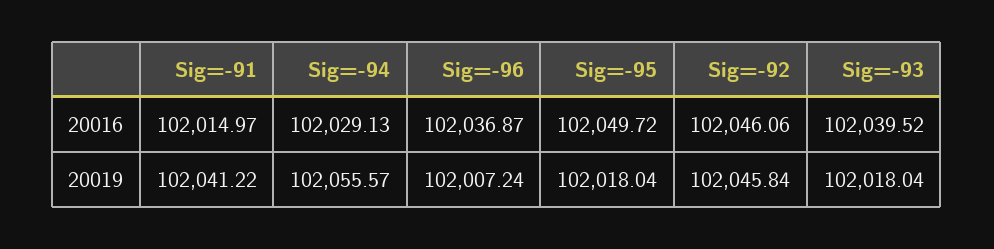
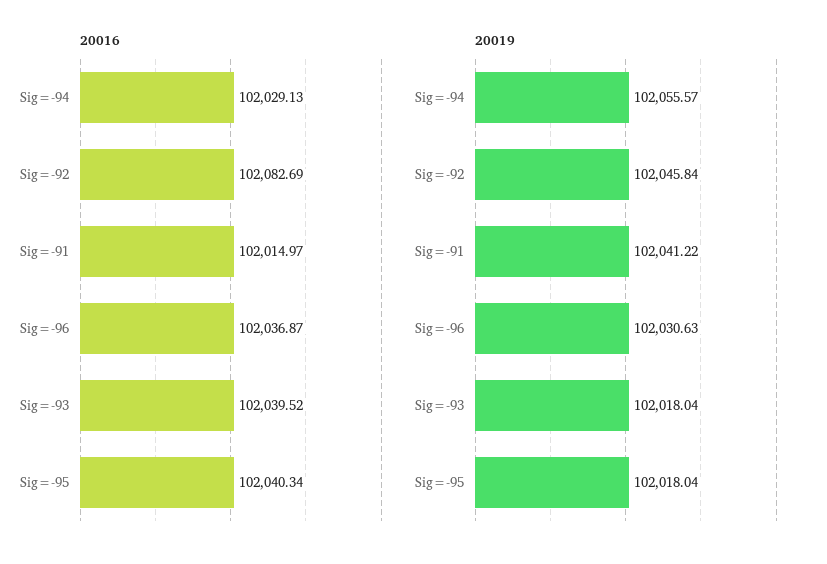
20016, Sig=-95: 102049.72 -> 102040.34
20016, Sig=-92: 102046.06 -> 102082.69
20019, Sig=-96: 102007.24 -> 102030.63

